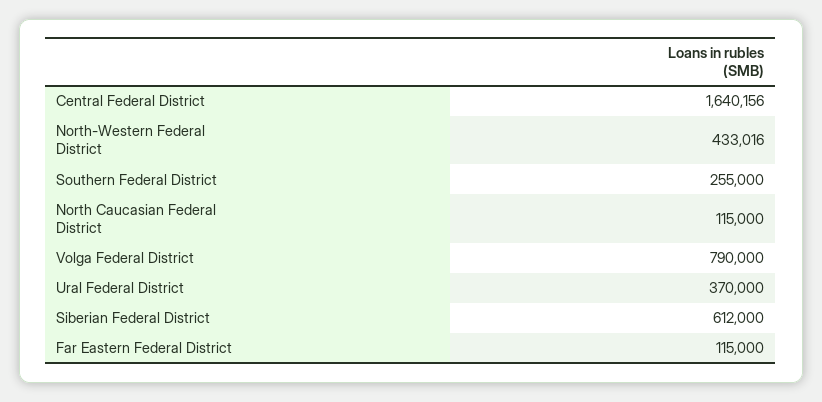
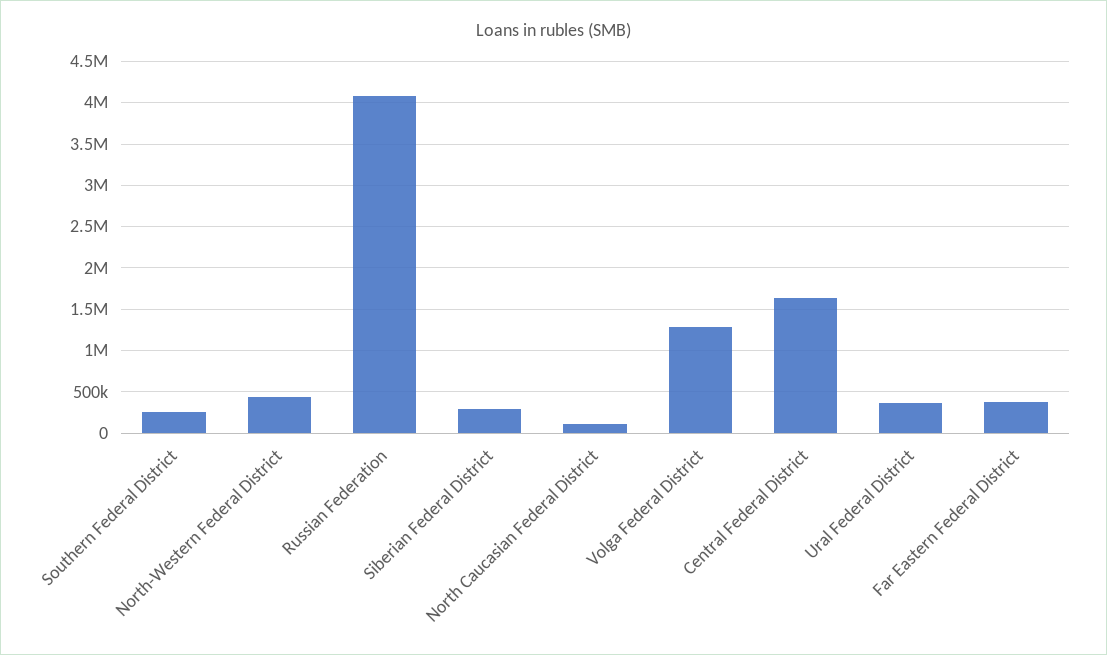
Volga Federal District: 790000 -> 1300000
Siberian Federal District: 612000 -> 300000
Far Eastern Federal District: 115000 -> 400000
Russian Federation: none -> 4100000

